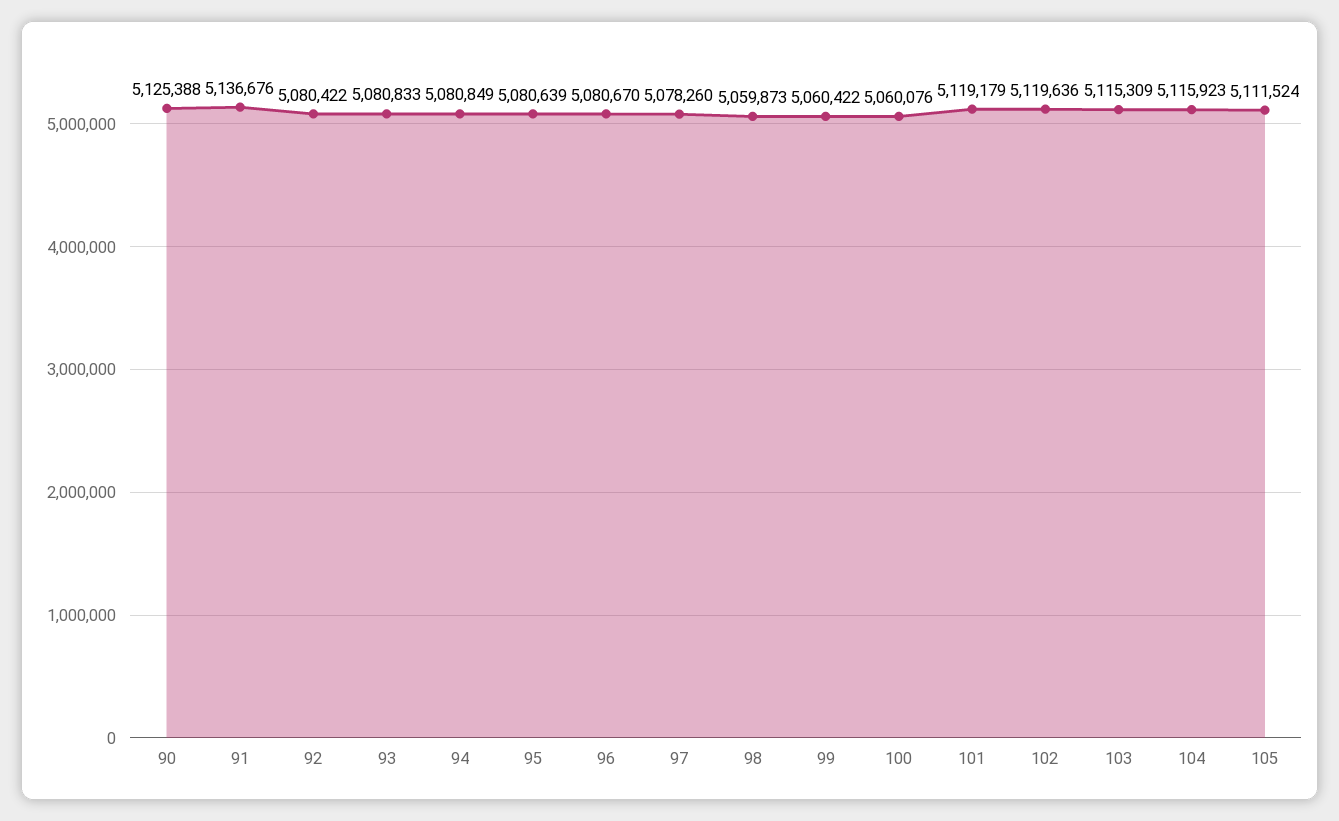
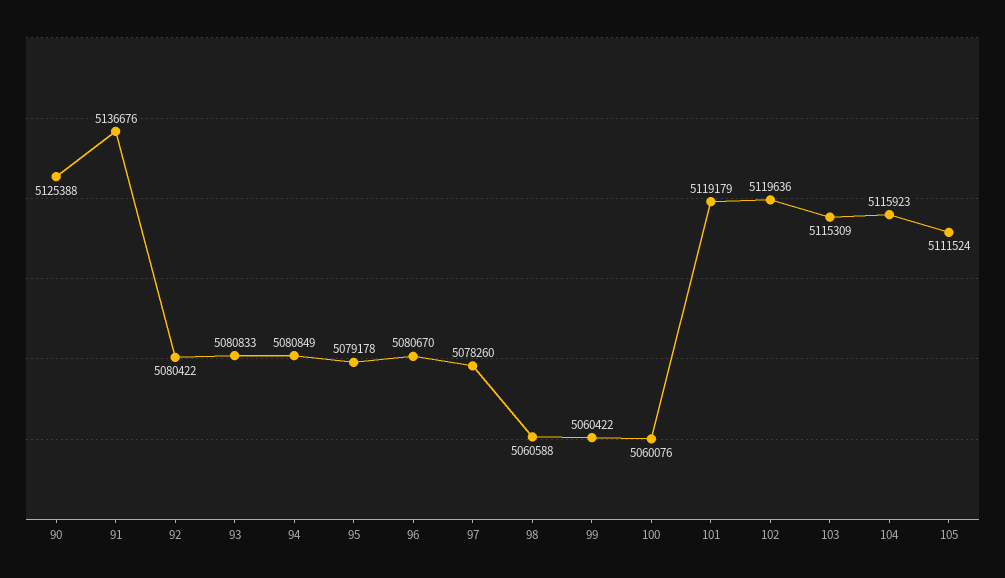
95: 5080639 -> 5079178
98: 5059873 -> 5060588

